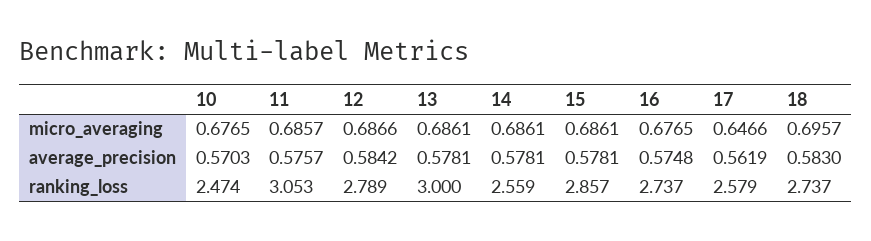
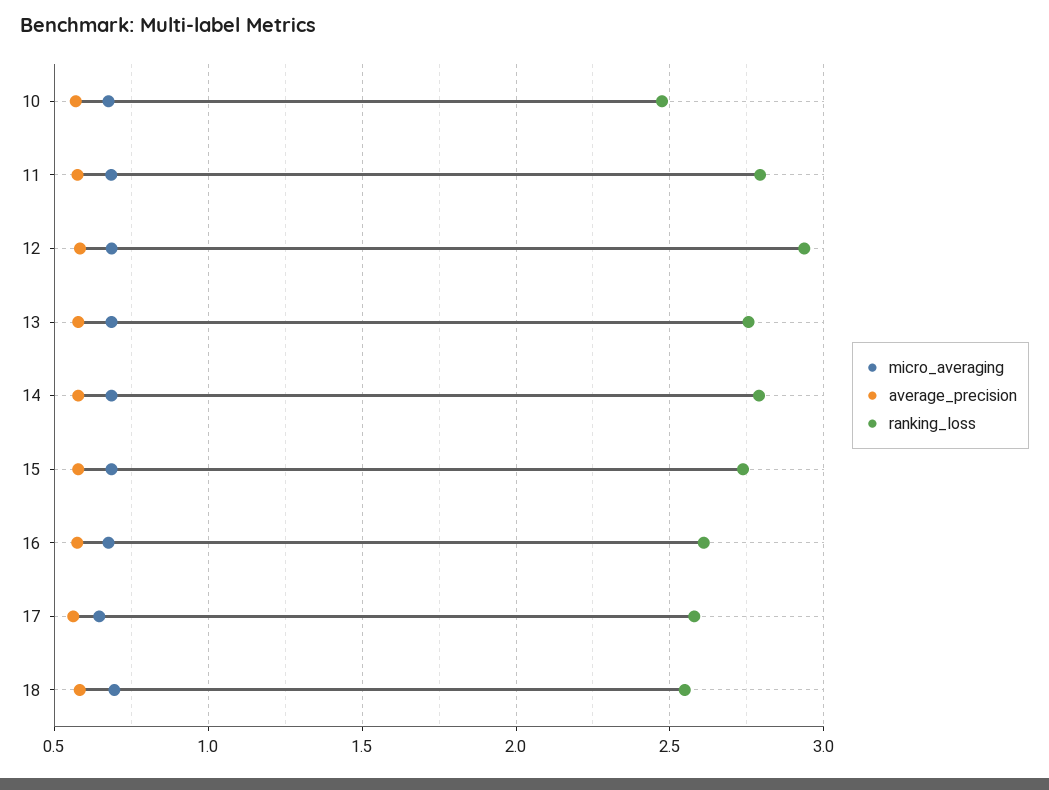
ranking_loss, 11: 3.053 -> 2.8
ranking_loss, 12: 2.789 -> 2.95
ranking_loss, 13: 3 -> 2.75
ranking_loss, 14: 2.559 -> 2.8
ranking_loss, 15: 2.857 -> 2.75
ranking_loss, 16: 2.737 -> 2.6
ranking_loss, 18: 2.737 -> 2.55

